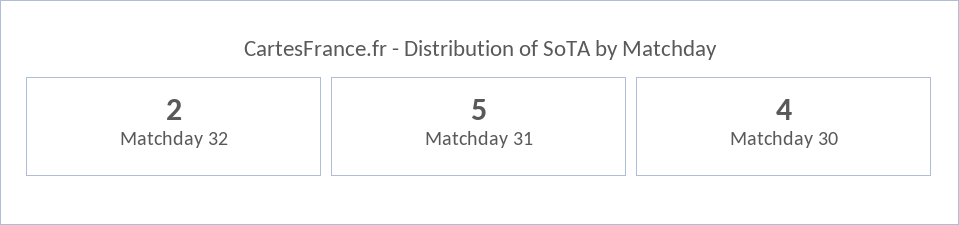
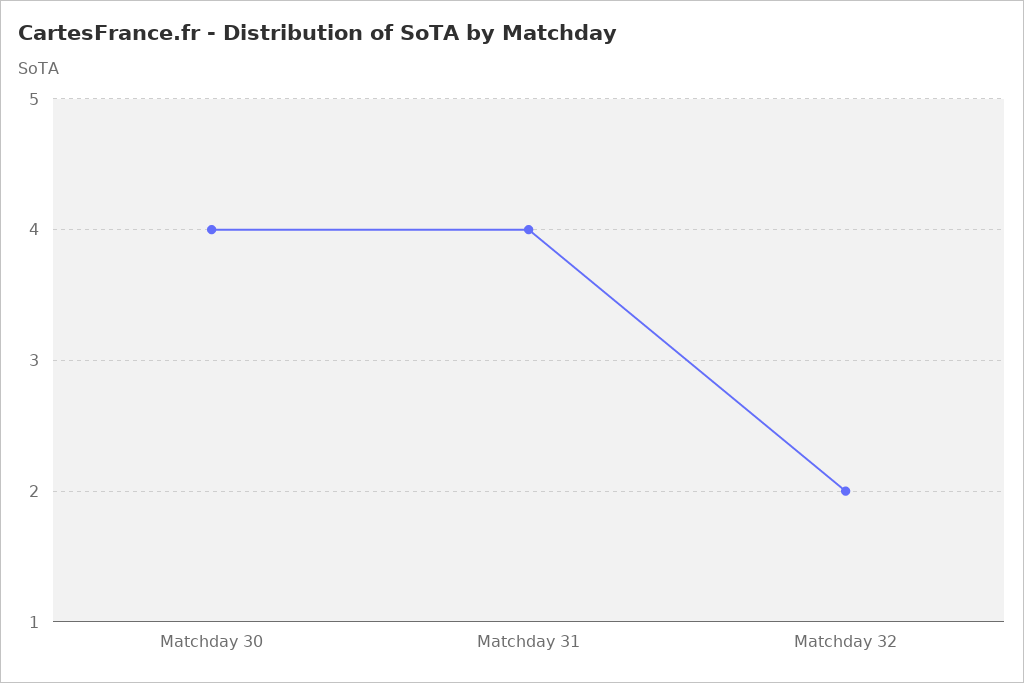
Matchday 31: 5 -> 4

